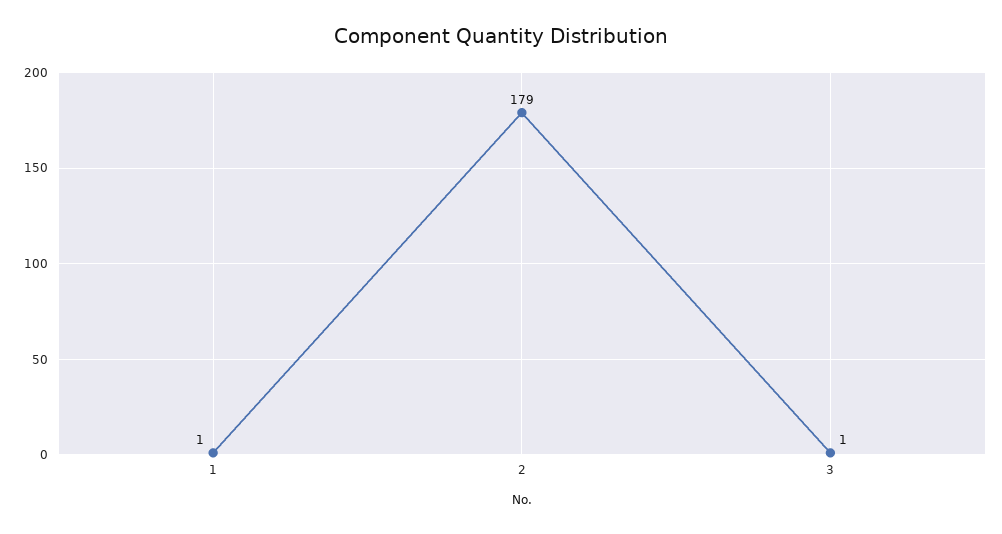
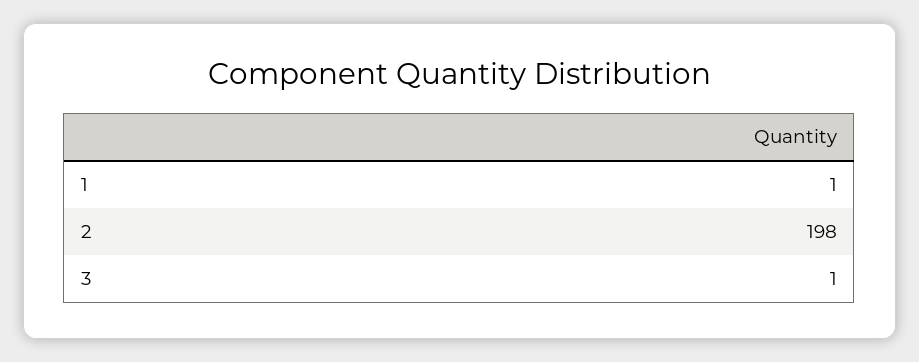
2: 179 -> 198

